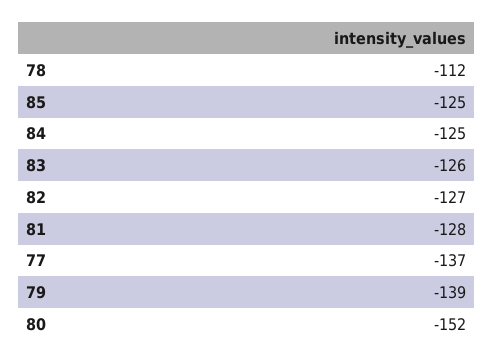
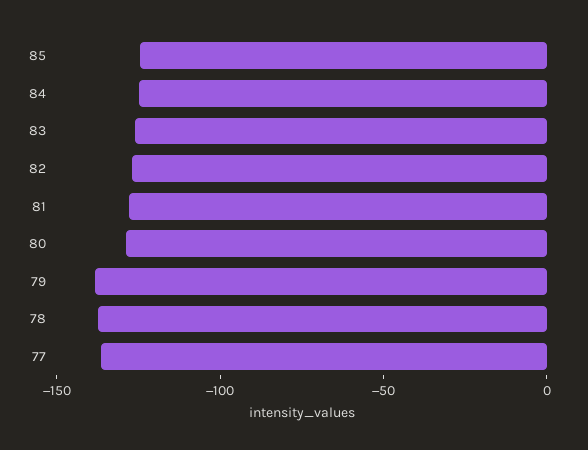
78: -112 -> -140
80: -152 -> -130

